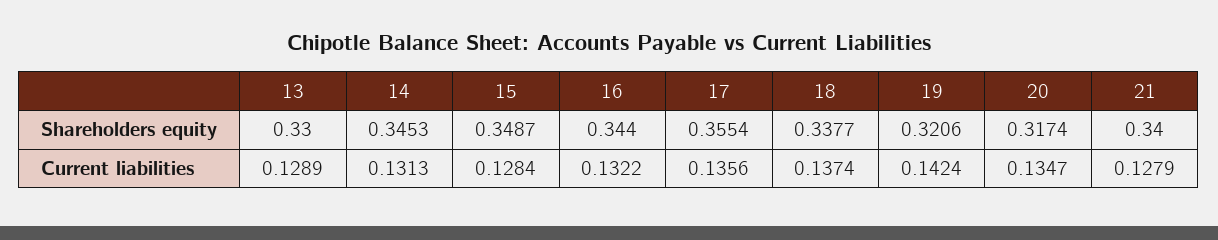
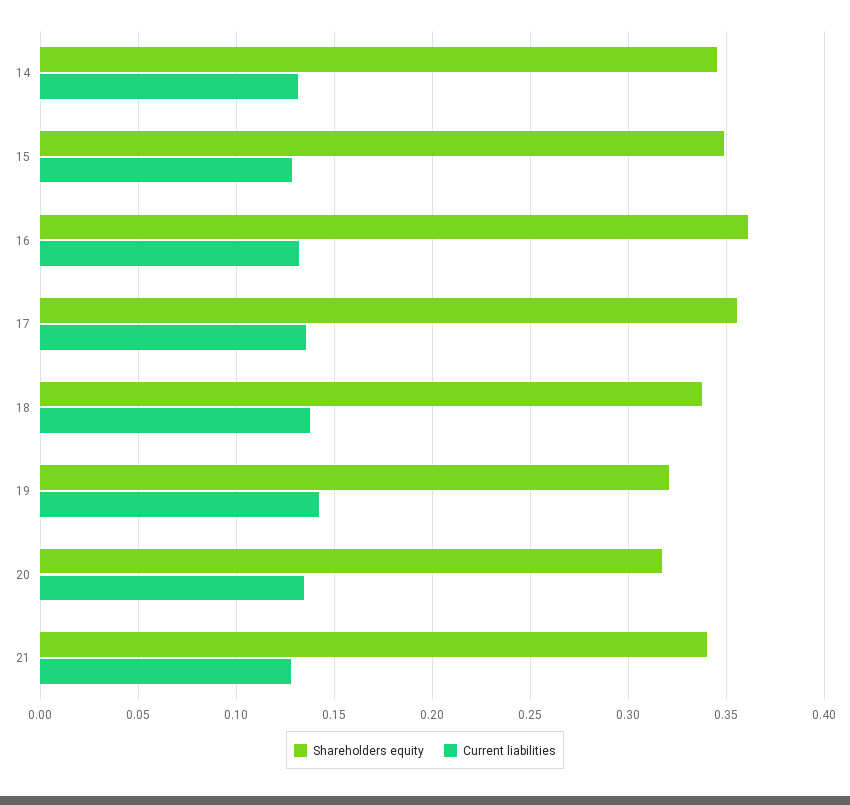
Shareholders equity, 13: 0.33 -> none
Shareholders equity, 16: 0.344 -> 0.36
Current liabilities, 13: 0.1289 -> none

